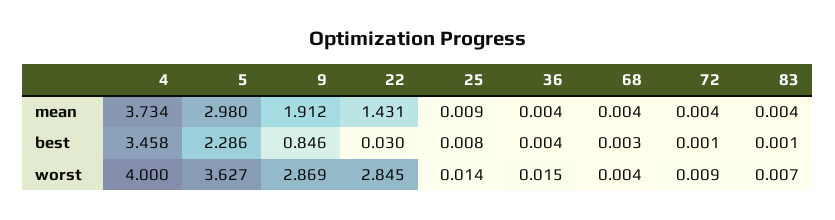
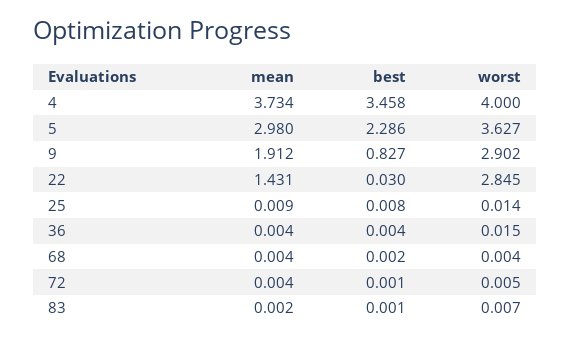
83, mean: 0.004 -> 0.002
9, best: 0.846 -> 0.827
68, best: 0.003 -> 0.002
9, worst: 2.869 -> 2.902
72, worst: 0.009 -> 0.005

